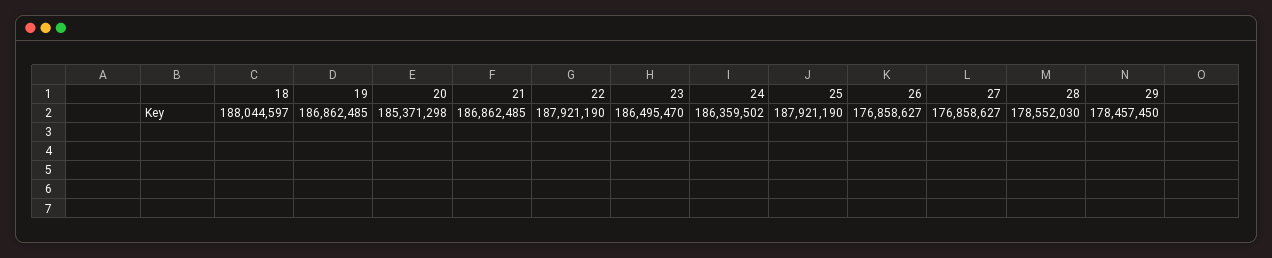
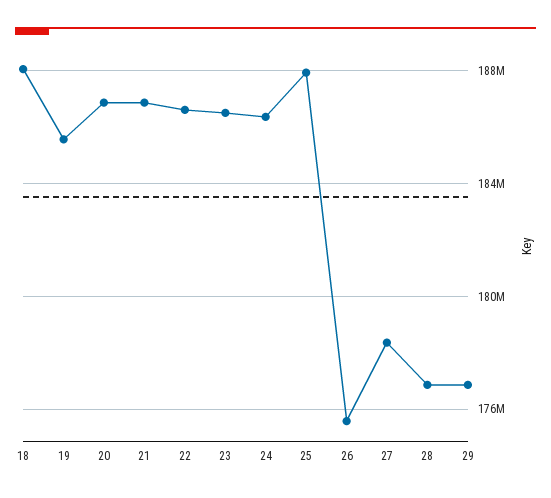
19: 186862485 -> 185500000
20: 185371298 -> 187000000
22: 187921190 -> 186500000
26: 176858627 -> 175500000
27: 176858627 -> 178500000
28: 178552030 -> 177000000
29: 178457450 -> 177000000

